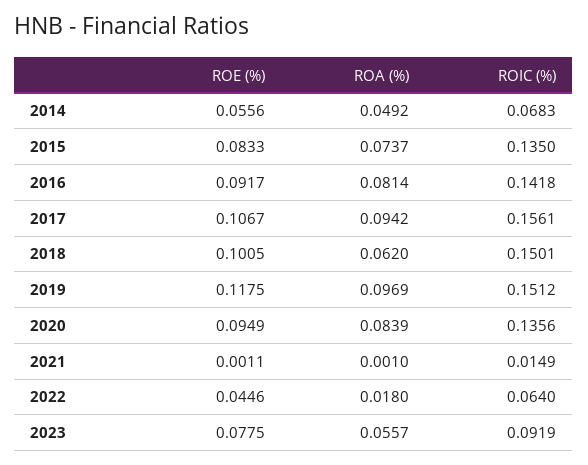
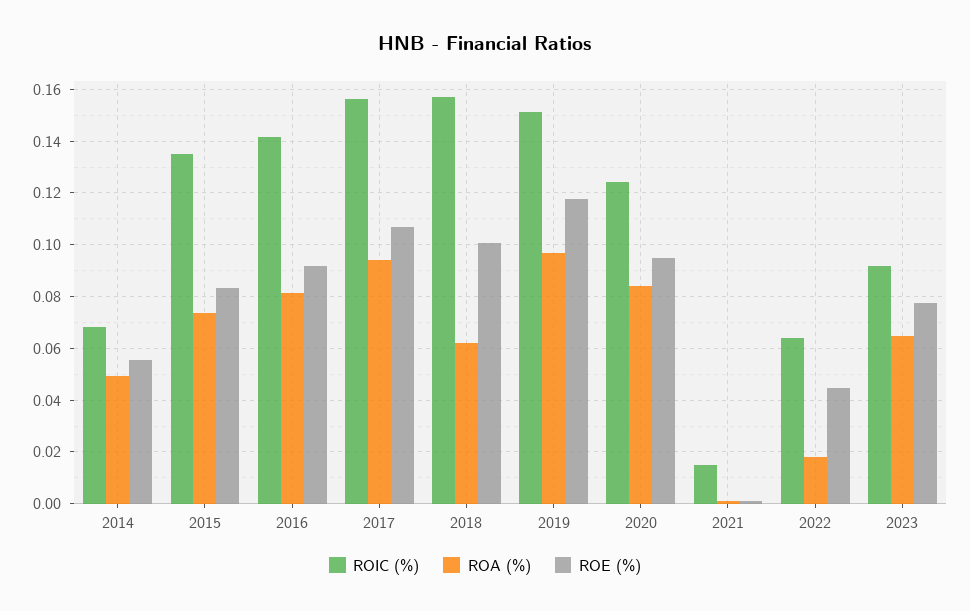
ROIC (%), 2018: 0.1501 -> 0.1575
ROIC (%), 2020: 0.1356 -> 0.125
ROA (%), 2023: 0.0557 -> 0.065

